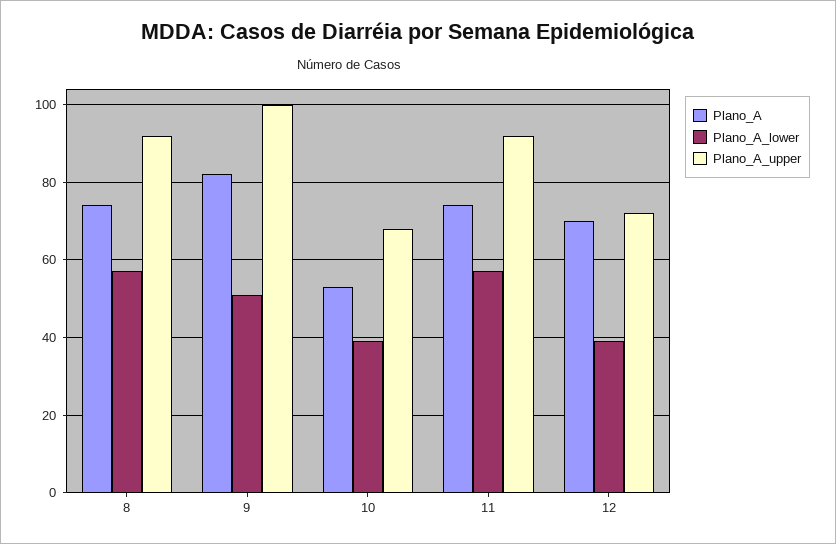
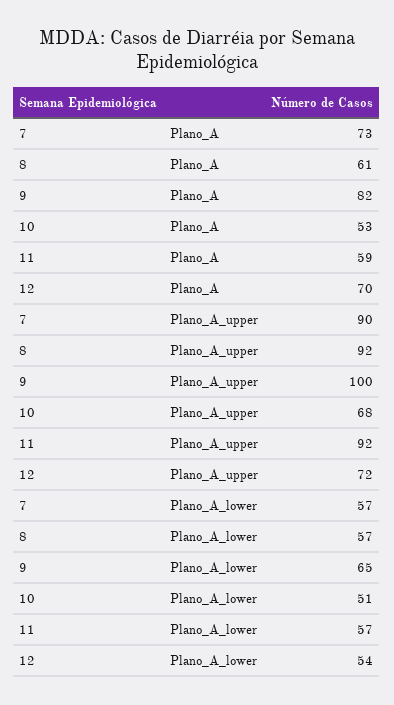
Plano_A, 8: 75 -> 61
Plano_A_lower, 9: 50 -> 65
Plano_A_lower, 10: 40 -> 51
Plano_A, 11: 75 -> 59
Plano_A_lower, 12: 40 -> 54
Plano_A, 7: none -> 73
Plano_A_upper, 7: none -> 90
Plano_A_lower, 7: none -> 57

